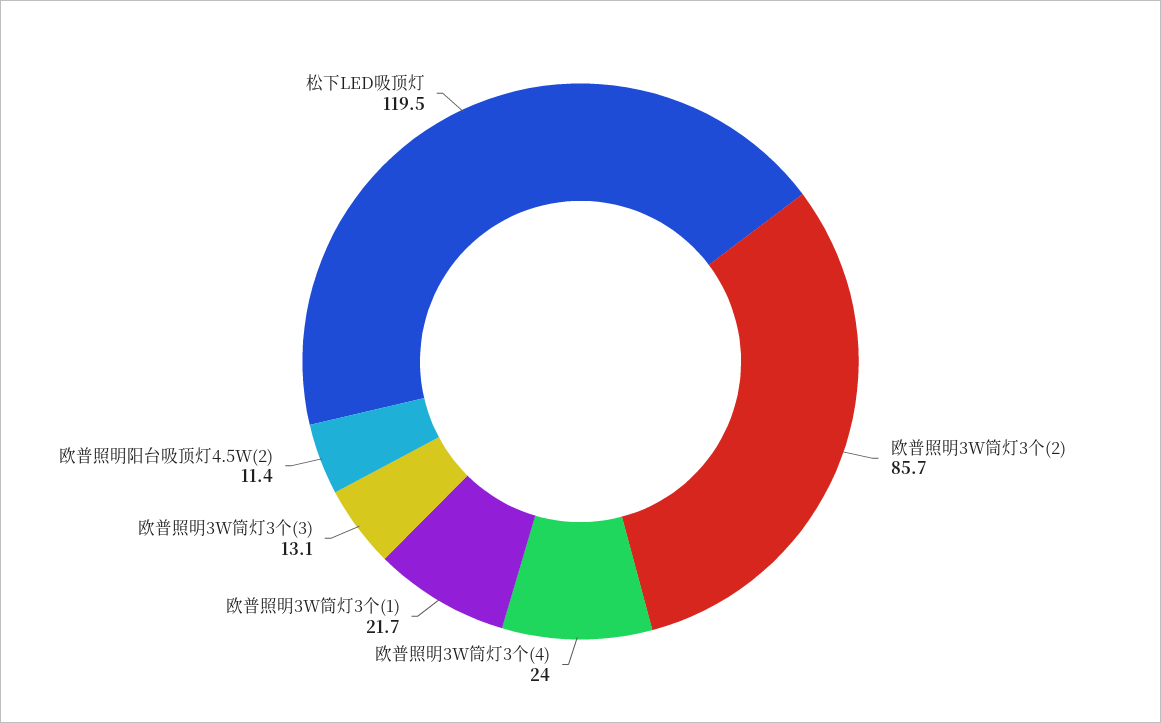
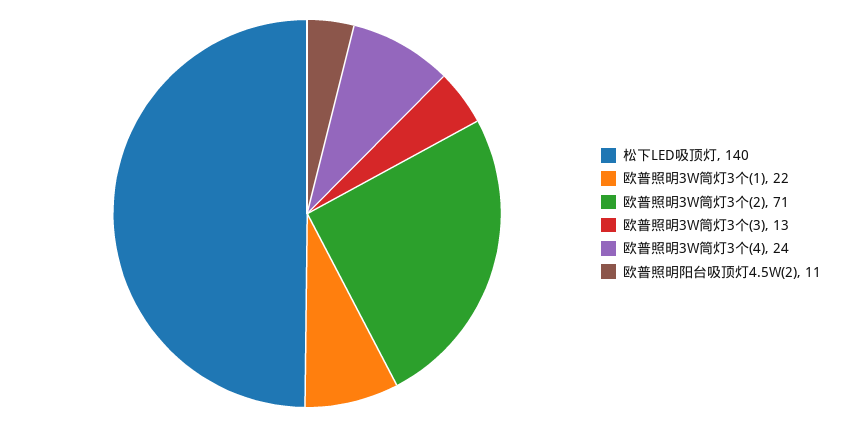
欧普照明3W筒灯3个(2): 85.7 -> 71
松下LED吸顶灯: 119.5 -> 140

